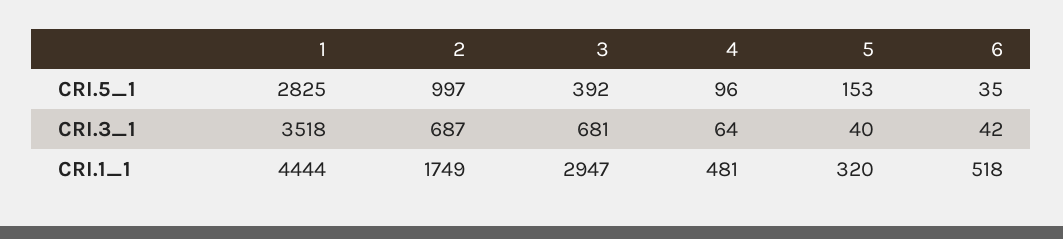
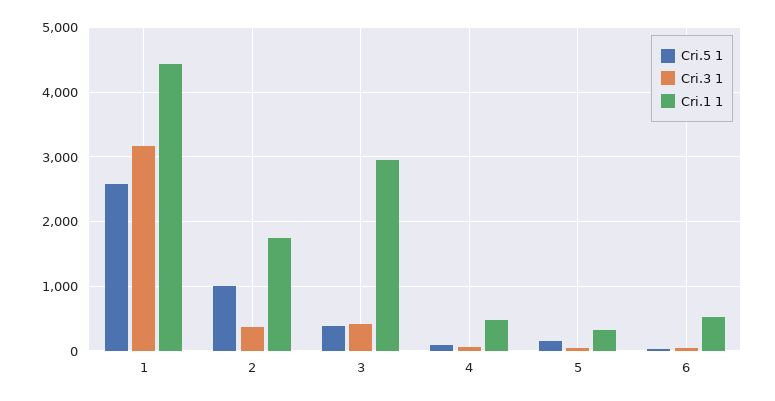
CRI.5_1, 1: 2825 -> 2600
CRI.3_1, 1: 3518 -> 3200
CRI.3_1, 2: 687 -> 400
CRI.3_1, 3: 681 -> 400

